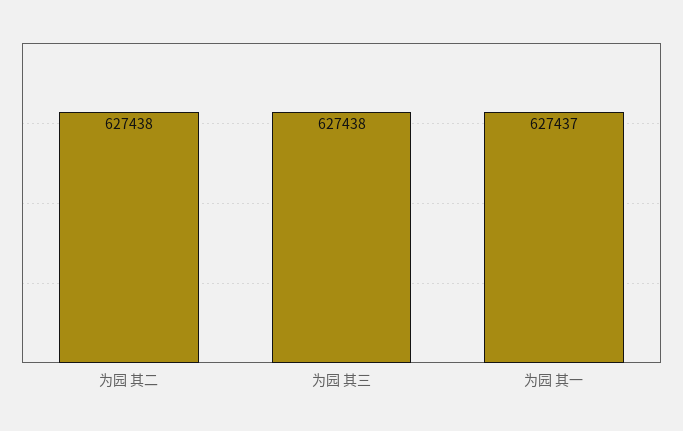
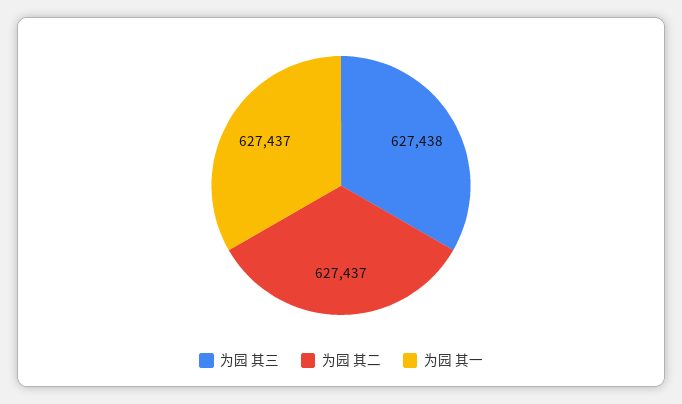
为园 其二: 627438 -> 627437

